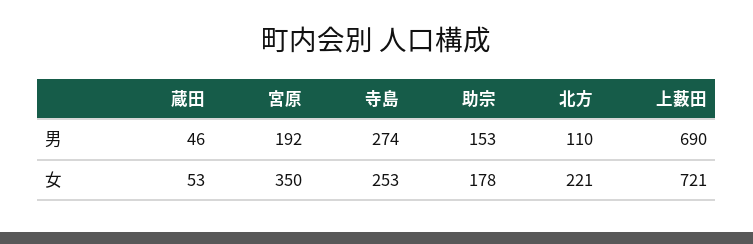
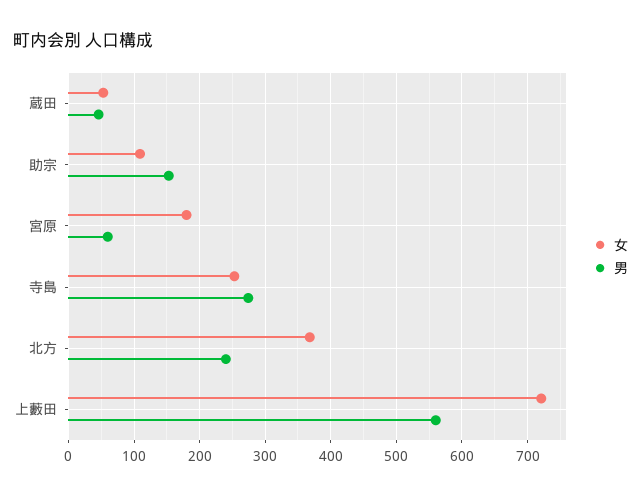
男, 宮原: 192 -> 60
男, 北方: 110 -> 240
男, 上藪田: 690 -> 560
女, 宮原: 350 -> 180
女, 助宗: 178 -> 110
女, 北方: 221 -> 370

